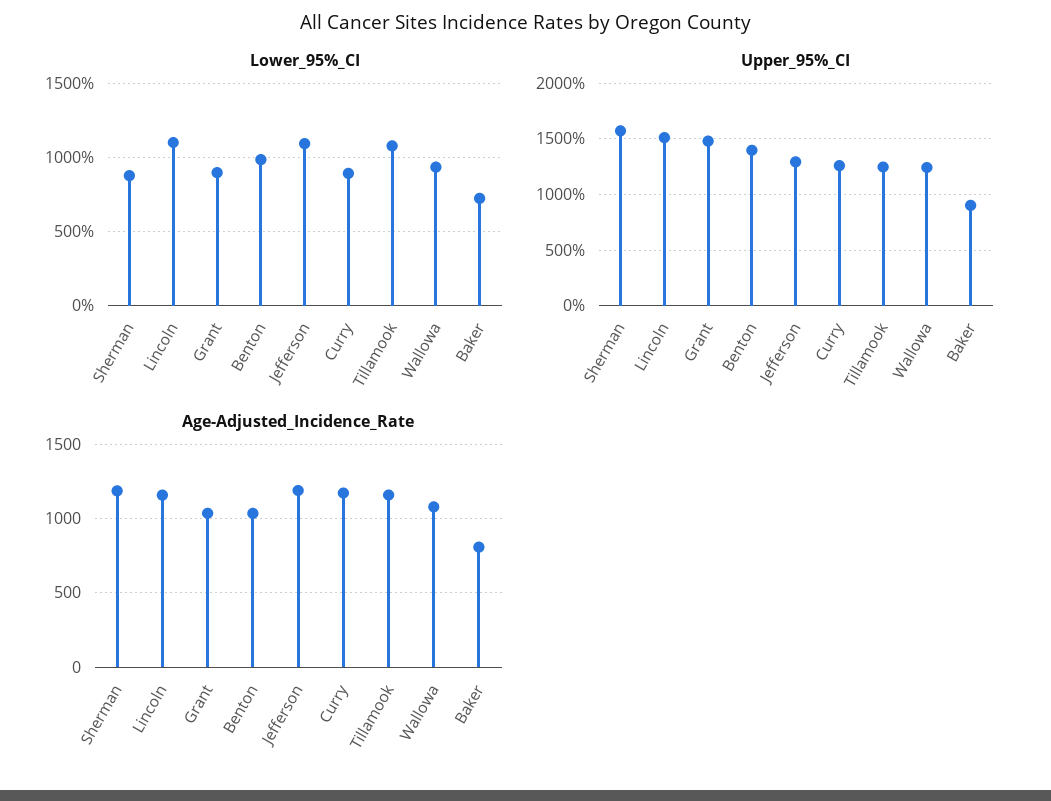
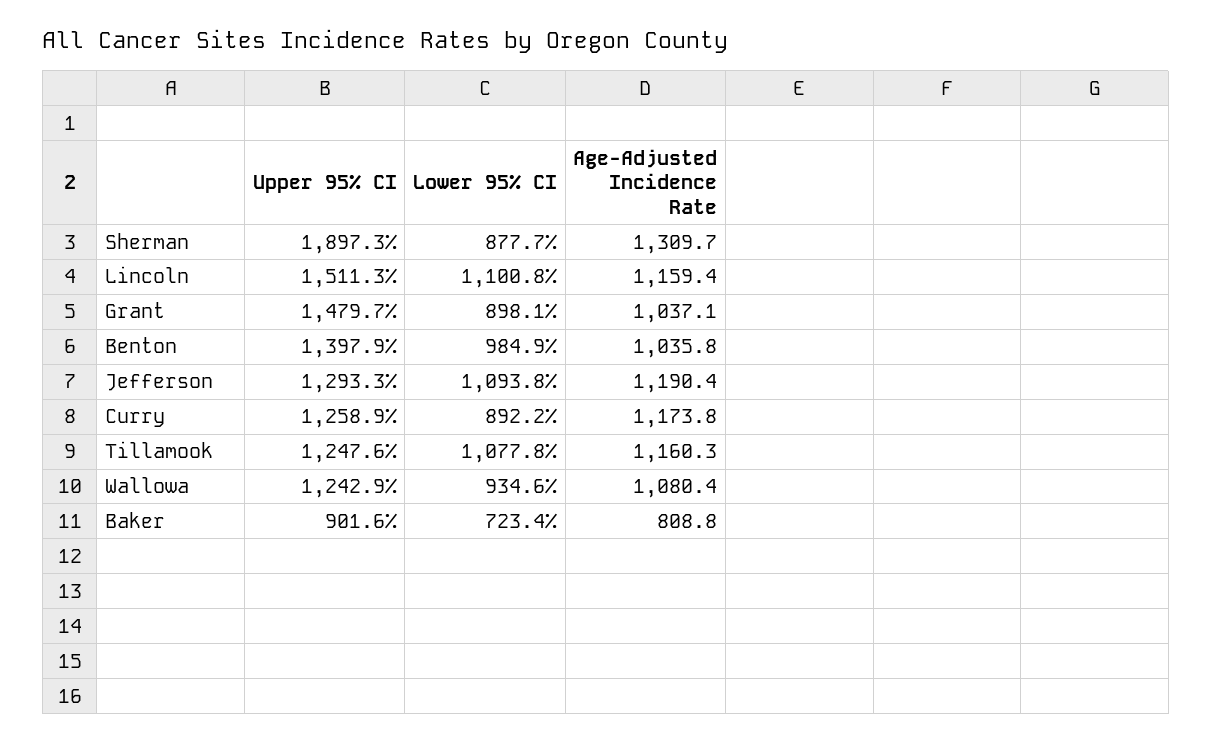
Upper_95%_CI, Sherman: 1600 -> 1897.3
Age-Adjusted_Incidence_Rate, Sherman: 1200 -> 1309.7

